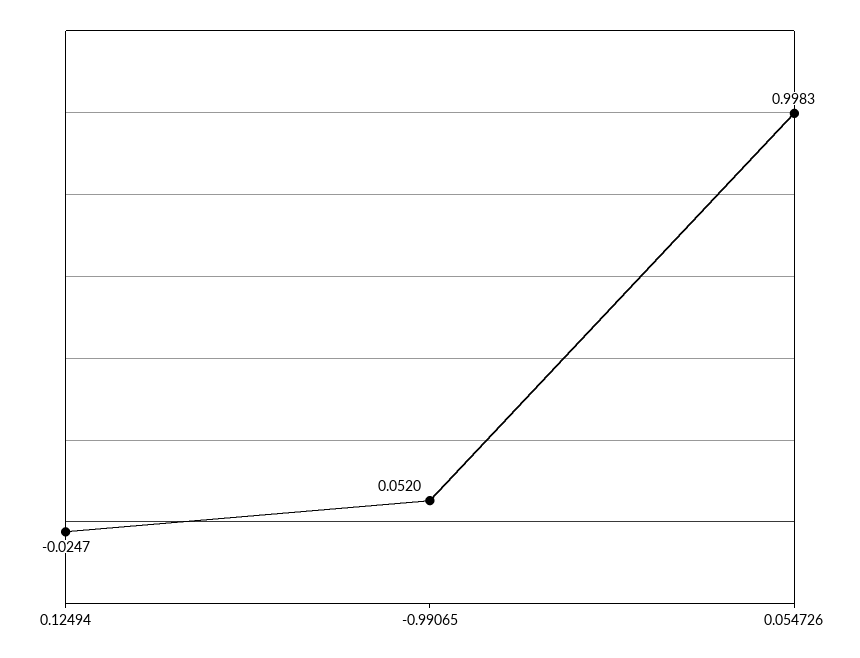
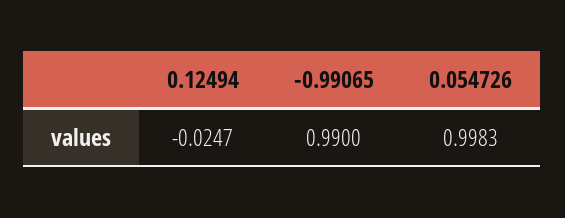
-0.99065: 0.052 -> 0.99

